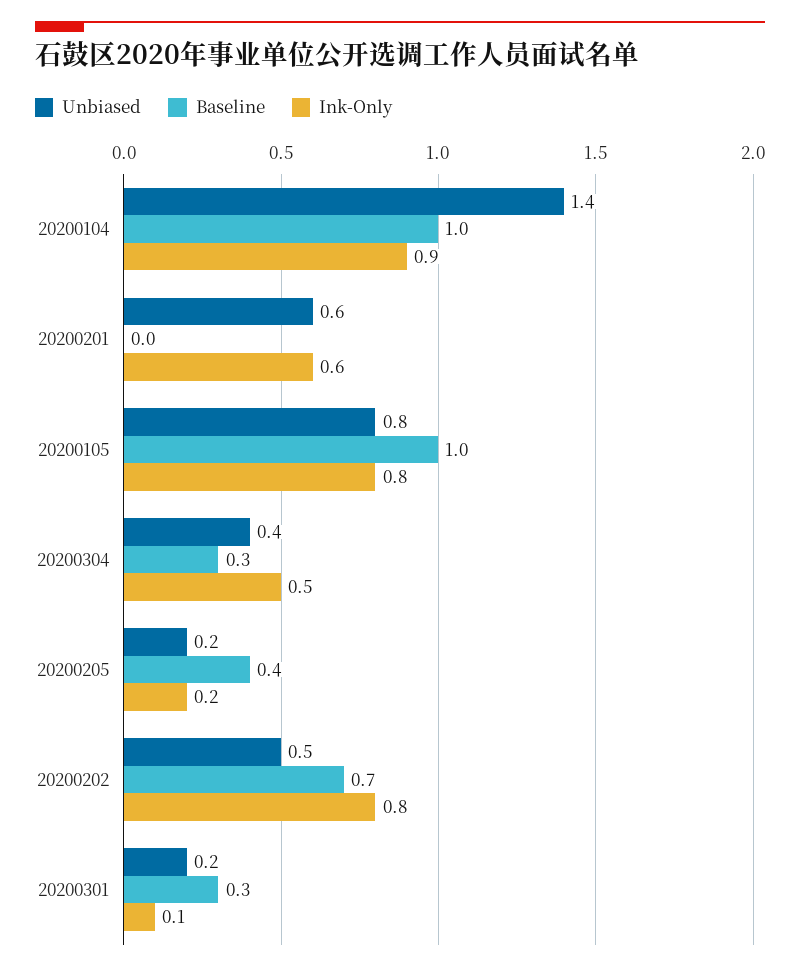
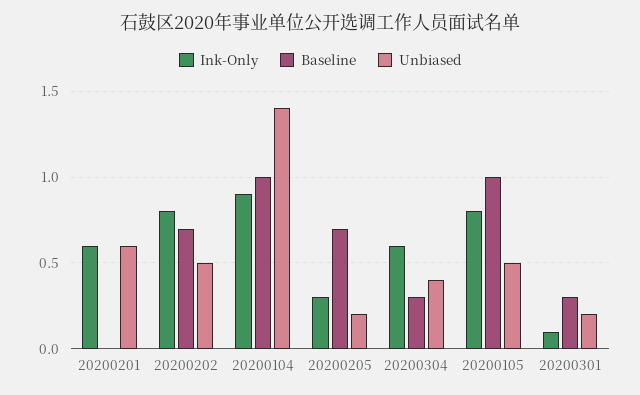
Unbiased, 20200105: 0.8 -> 0.5
Ink-Only, 20200304: 0.5 -> 0.6
Baseline, 20200205: 0.4 -> 0.7
Ink-Only, 20200205: 0.2 -> 0.3

